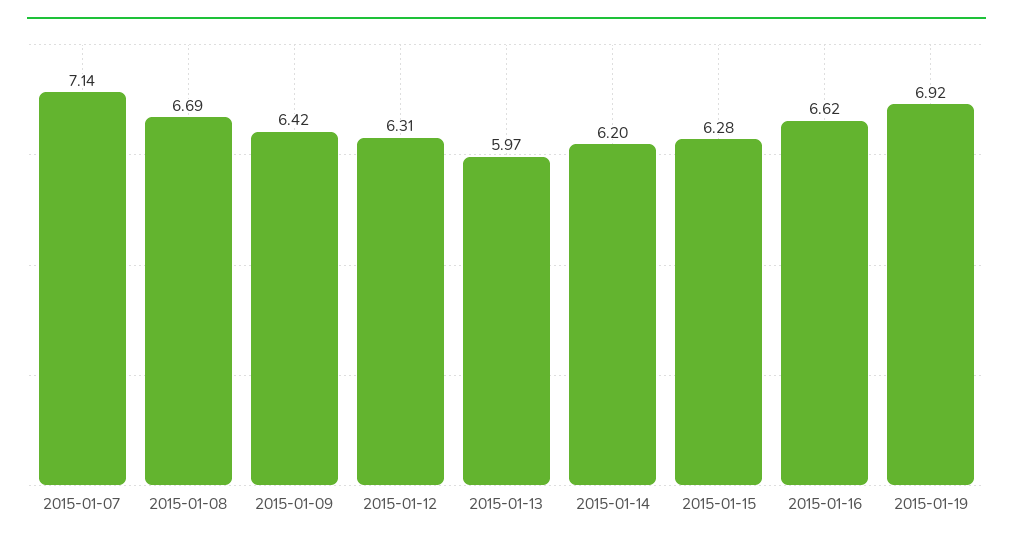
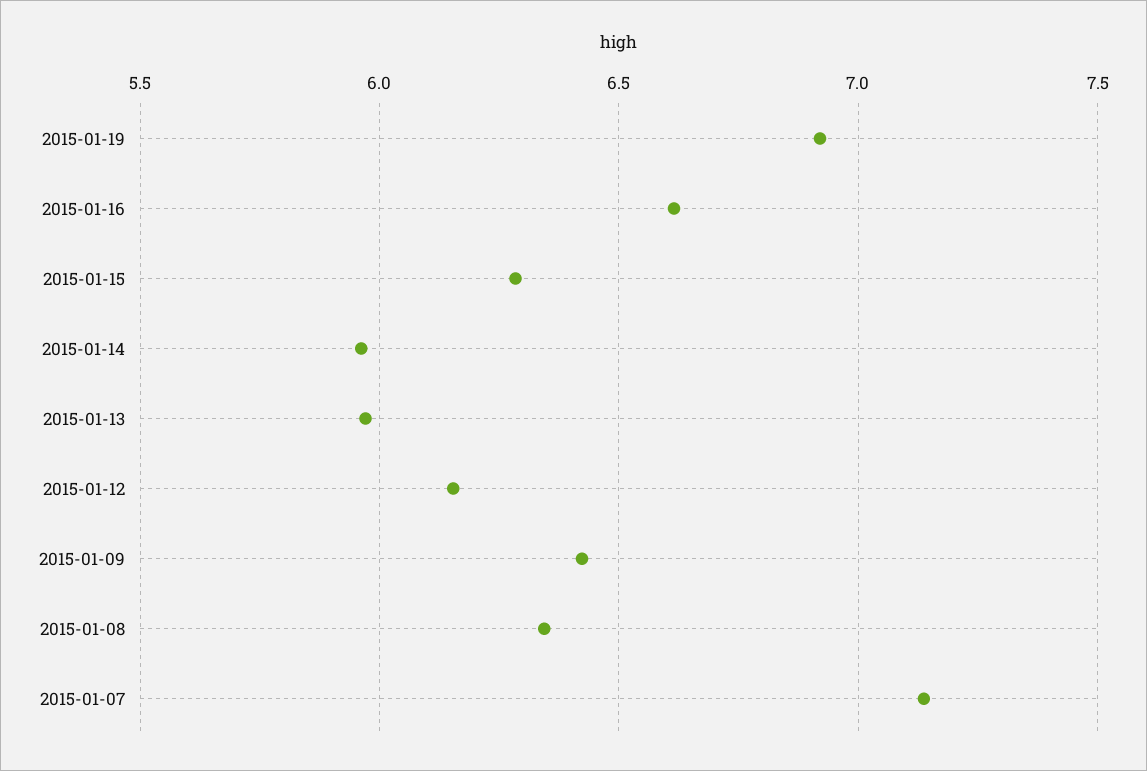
2015-01-08: 6.69 -> 6.35
2015-01-12: 6.31 -> 6.15
2015-01-14: 6.2 -> 5.95

